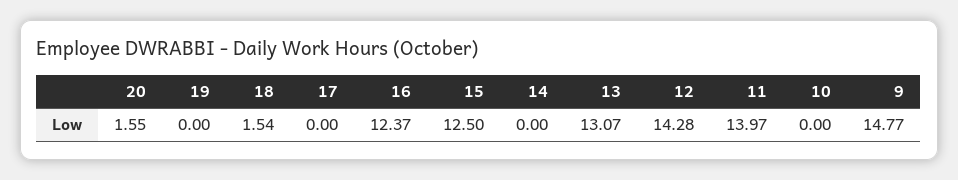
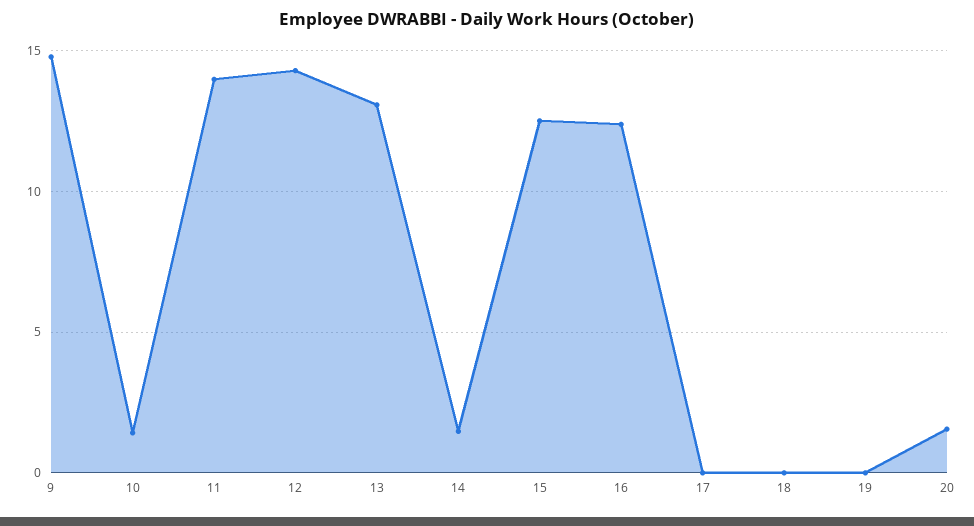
18: 1.54 -> 0
14: 0 -> 1.5
10: 0 -> 1.5

